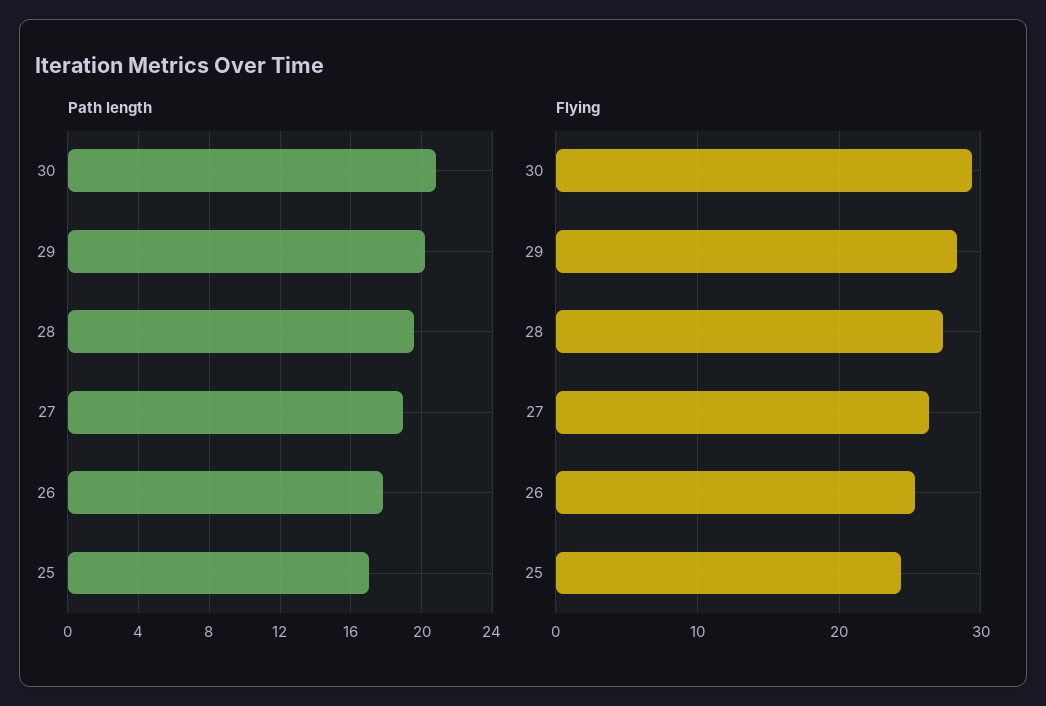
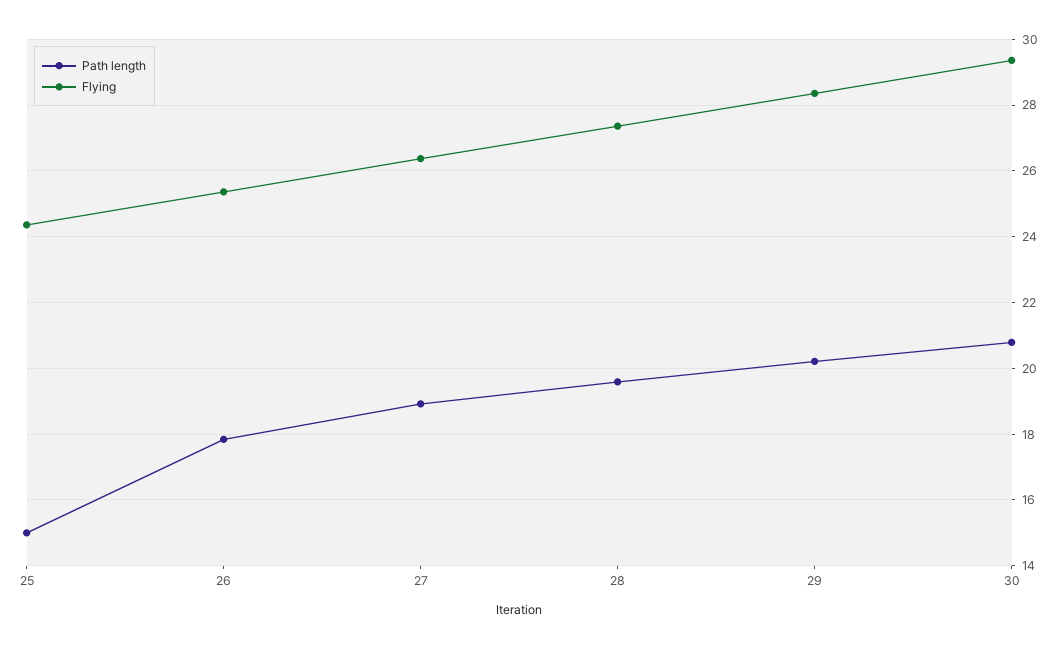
Path length, 25: 17 -> 15

